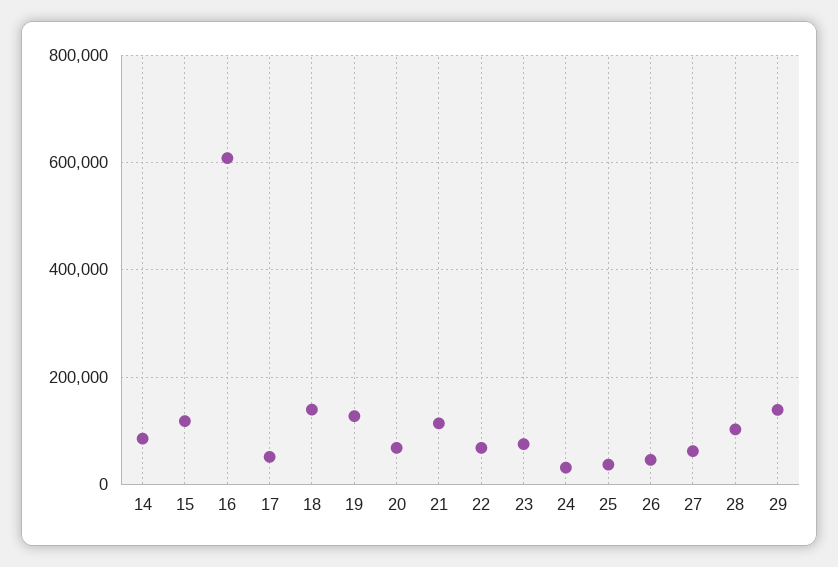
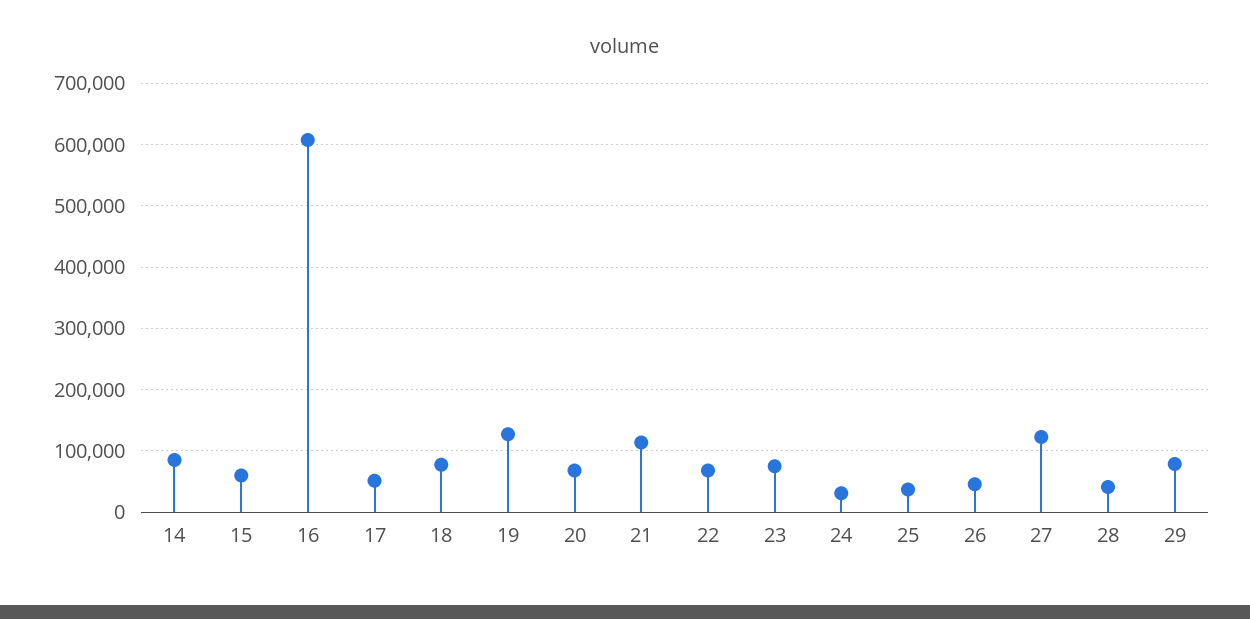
15: 120000 -> 60000
18: 140000 -> 80000
27: 60000 -> 120000
28: 100000 -> 40000
29: 140000 -> 80000

